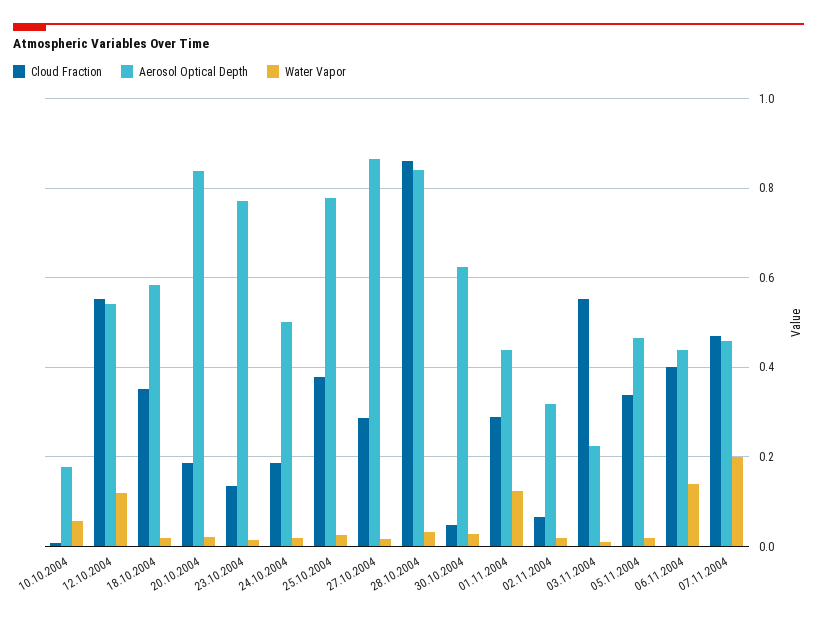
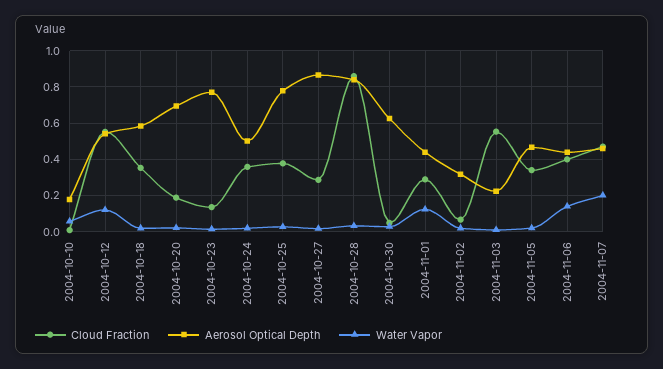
Aerosol Optical Depth, 20.10.2004: 0.84 -> 0.7
Cloud Fraction, 24.10.2004: 0.18 -> 0.35

